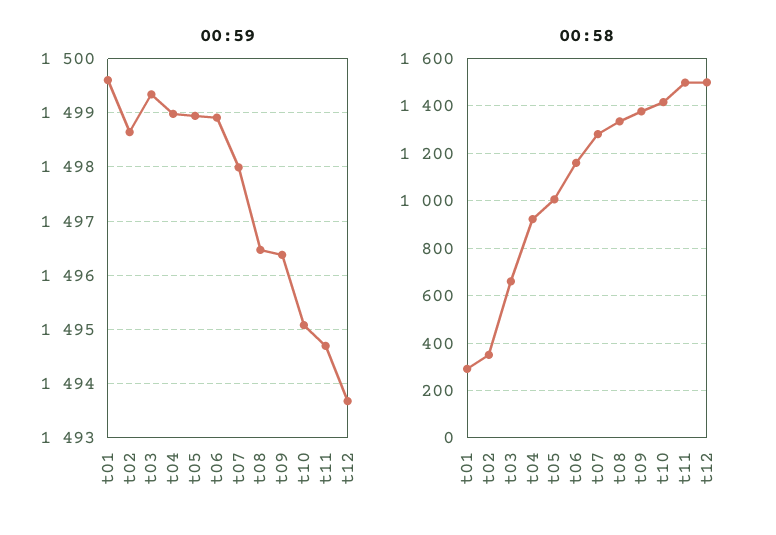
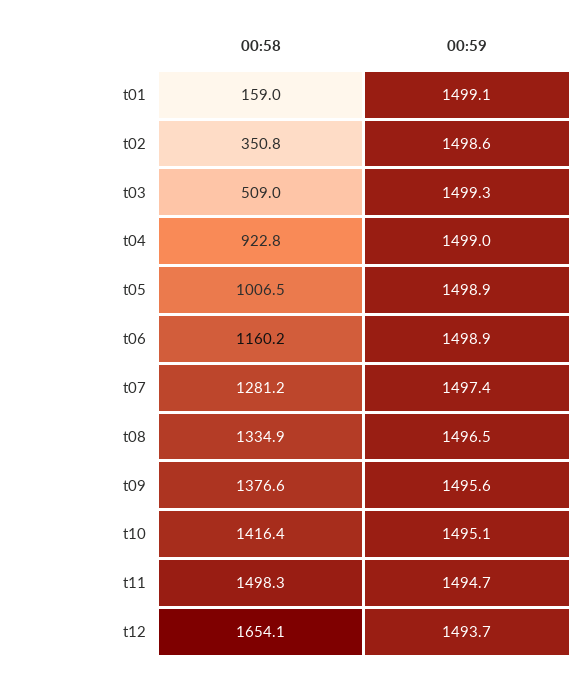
00:59, t01: 1499.6 -> 1499.1
00:59, t07: 1498 -> 1497.4
00:59, t09: 1496.4 -> 1495.6
00:58, t01: 300 -> 159
00:58, t03: 650 -> 509
00:58, t12: 1500 -> 1654.1

